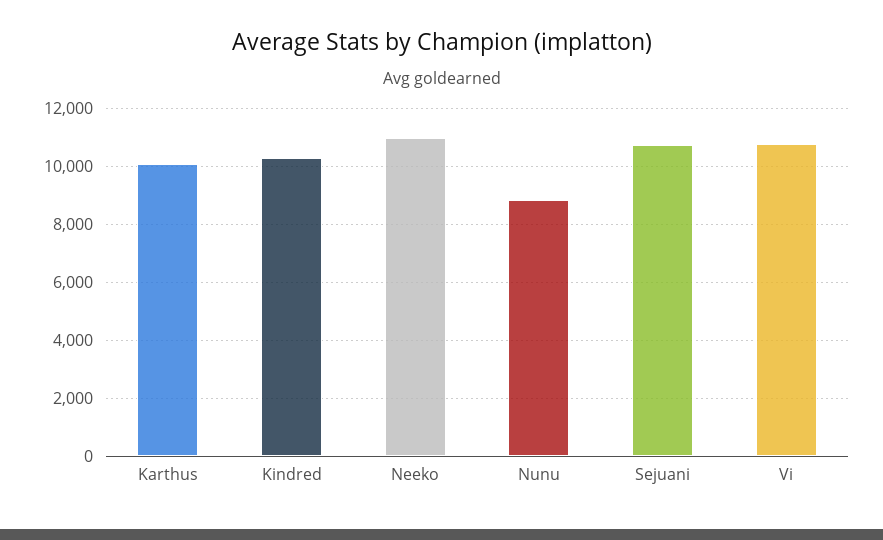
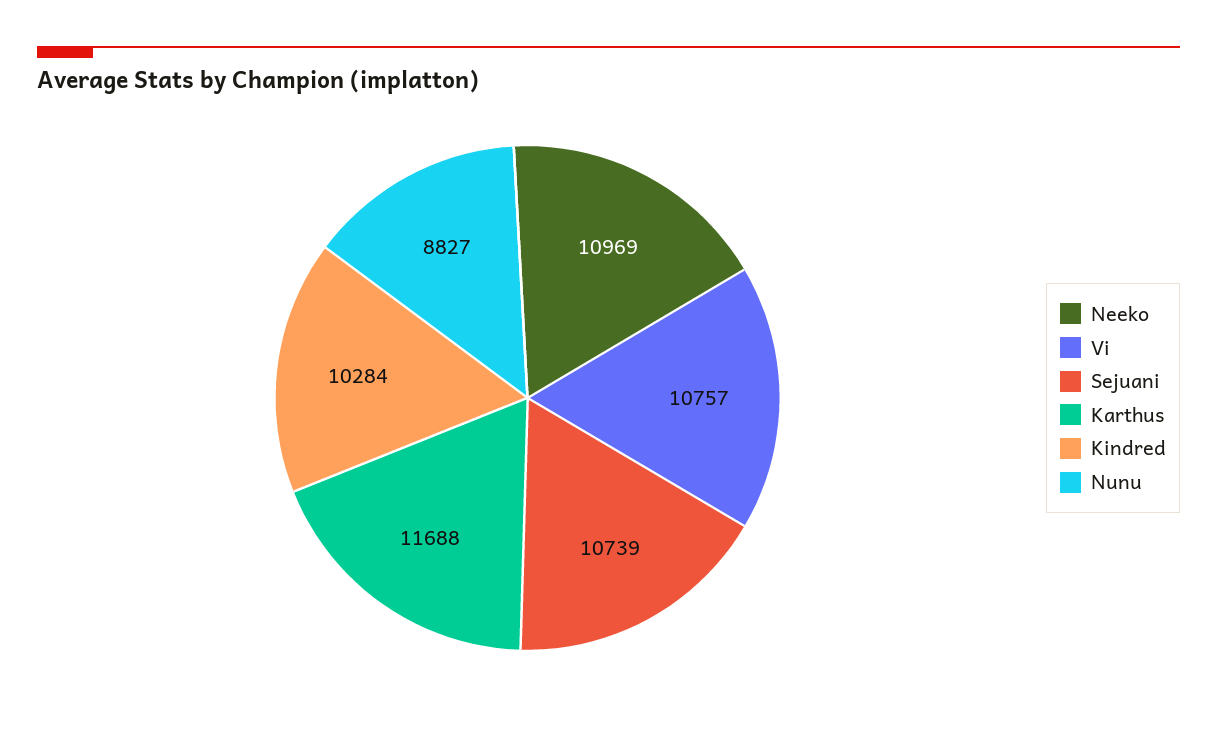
Karthus: 10000 -> 11688

